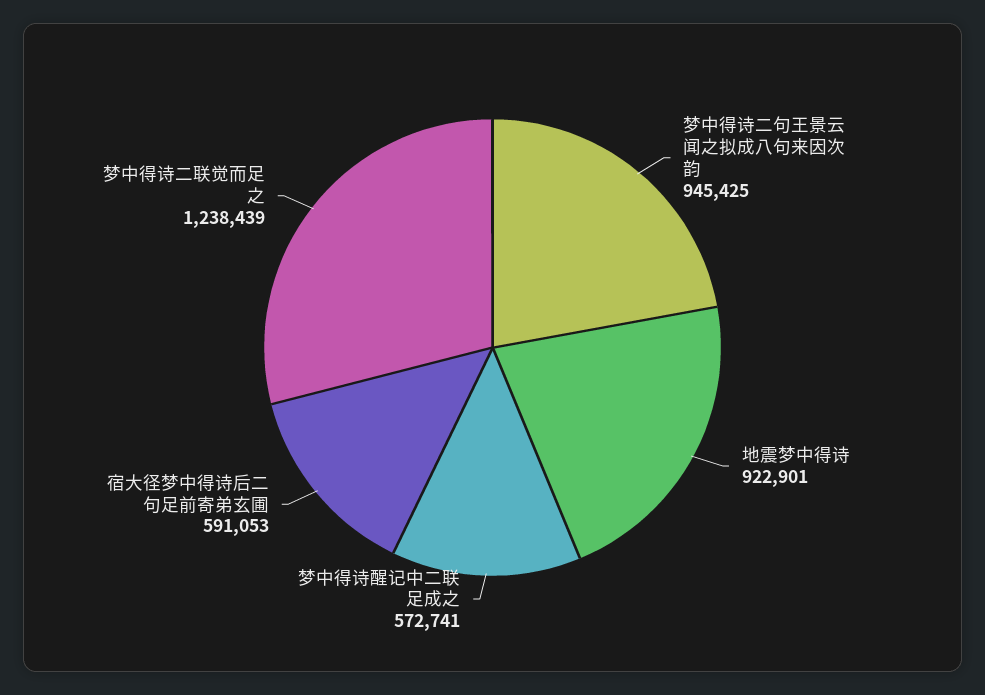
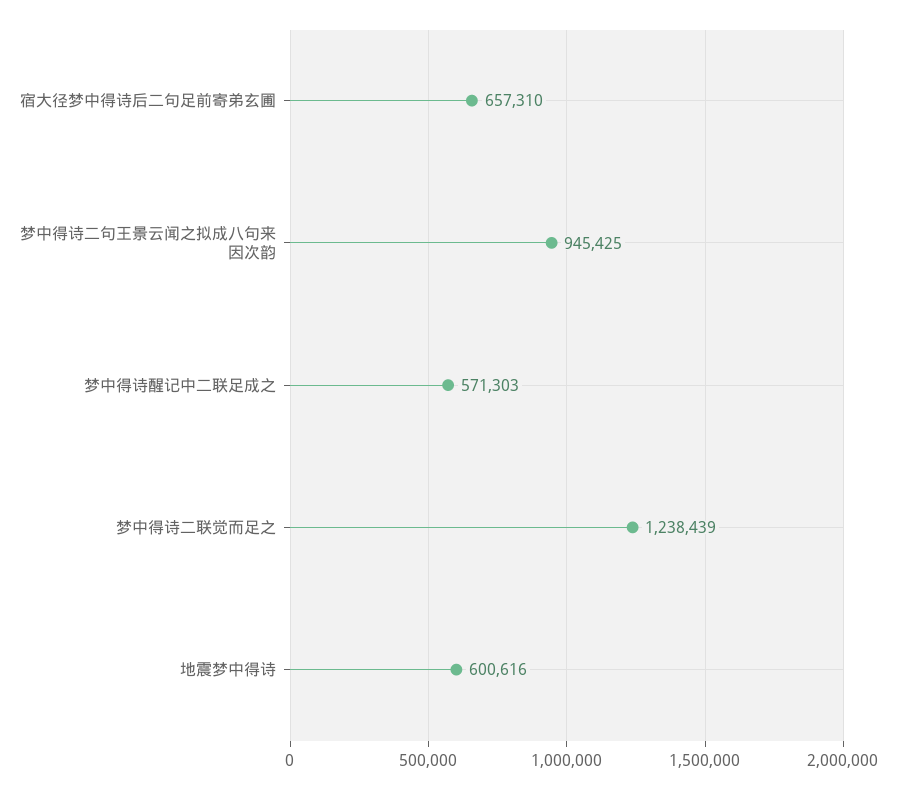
地震梦中得诗: 922901 -> 600616
梦中得诗醒记中二联足成之: 572741 -> 571303
宿大径梦中得诗后二句足前寄弟玄圃: 591053 -> 657310

